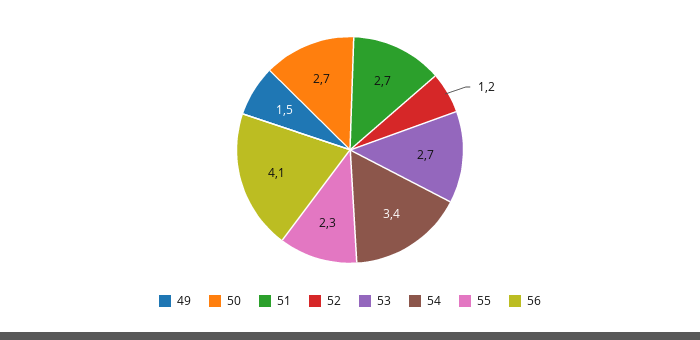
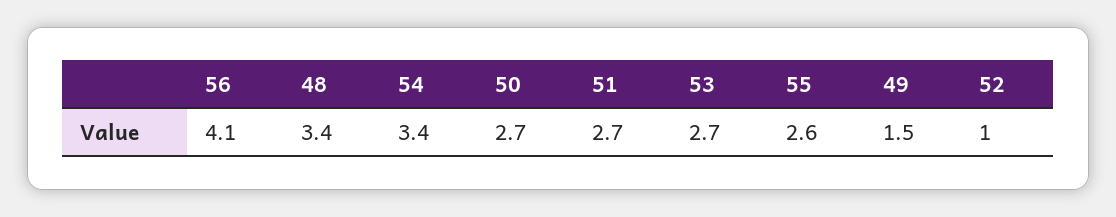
52: 1.2 -> 1
55: 2.3 -> 2.6
48: none -> 3.4

